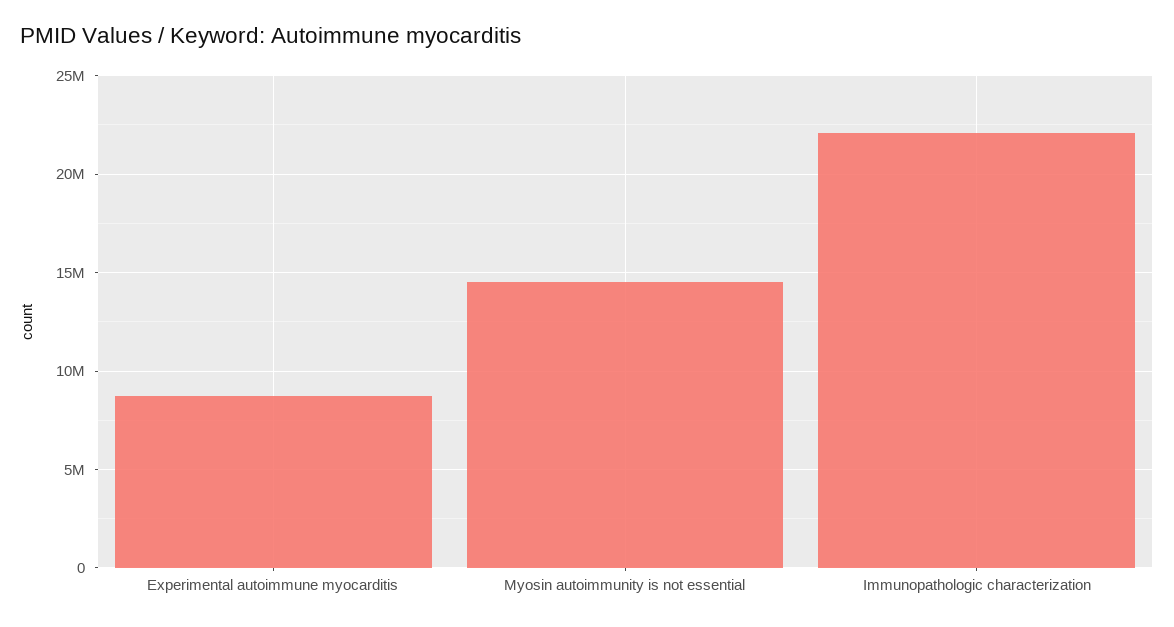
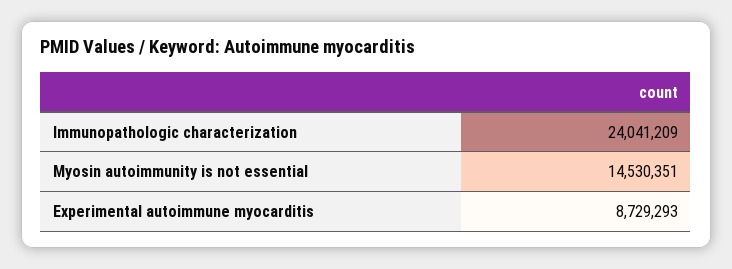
Immunopathologic characterization: 22000000 -> 24041209

